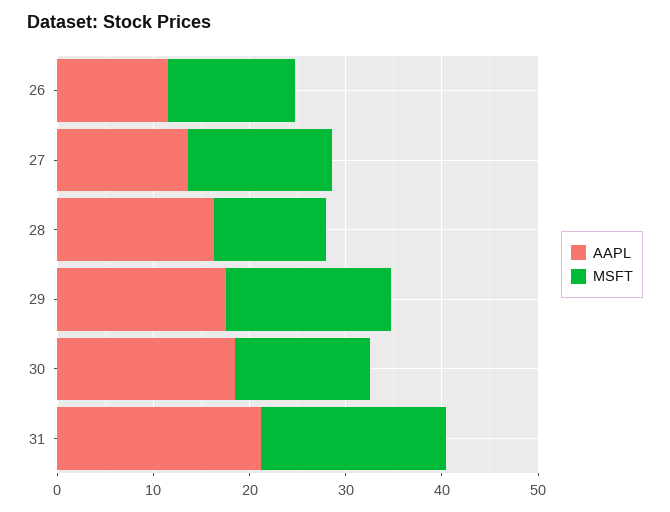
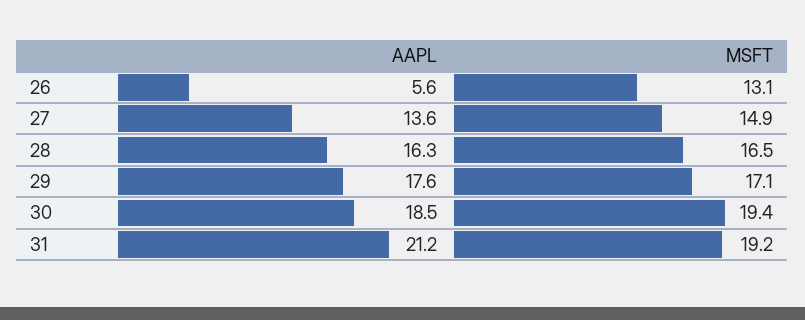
AAPL, 26: 12 -> 5.6
MSFT, 28: 12 -> 16.5
MSFT, 30: 14 -> 19.4

